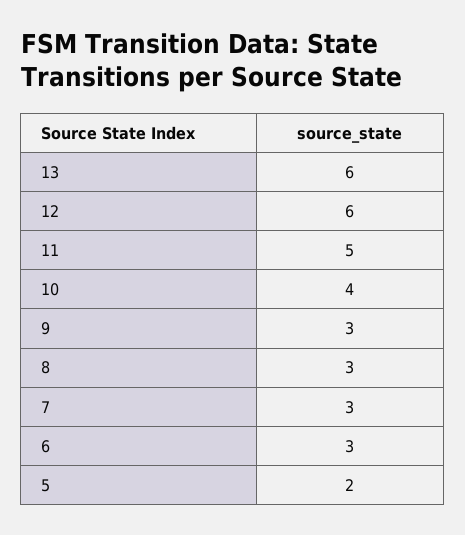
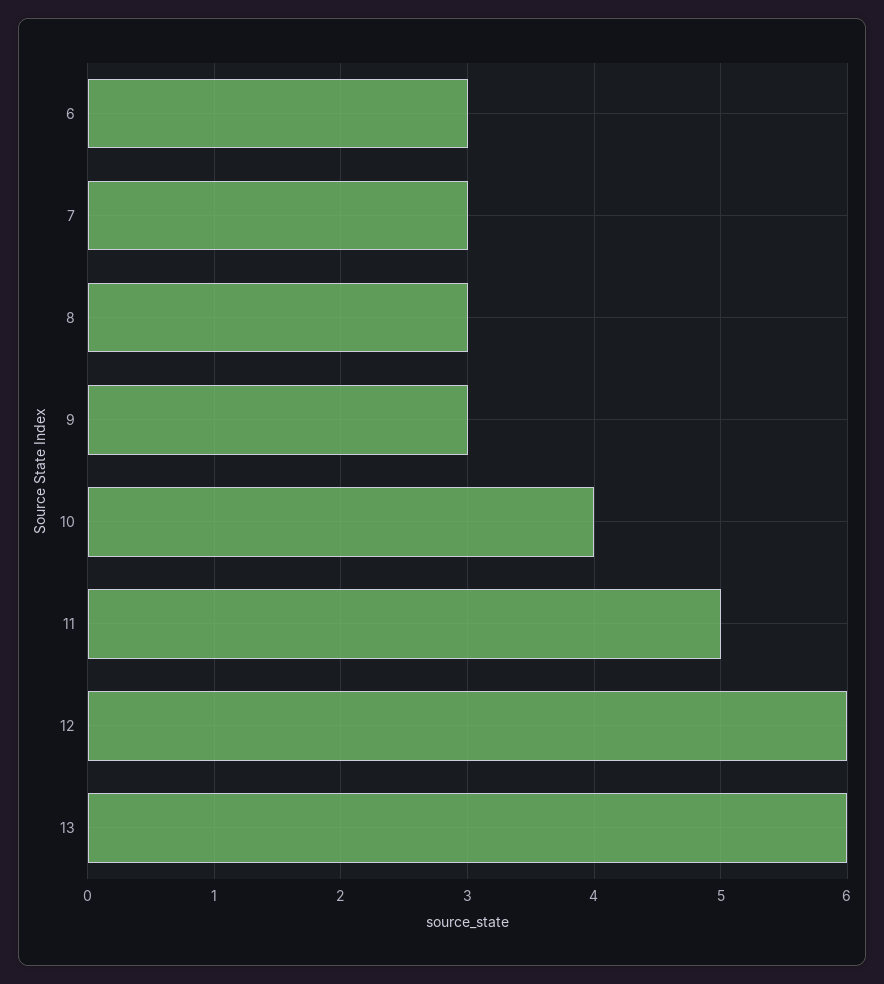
5: 2 -> none

